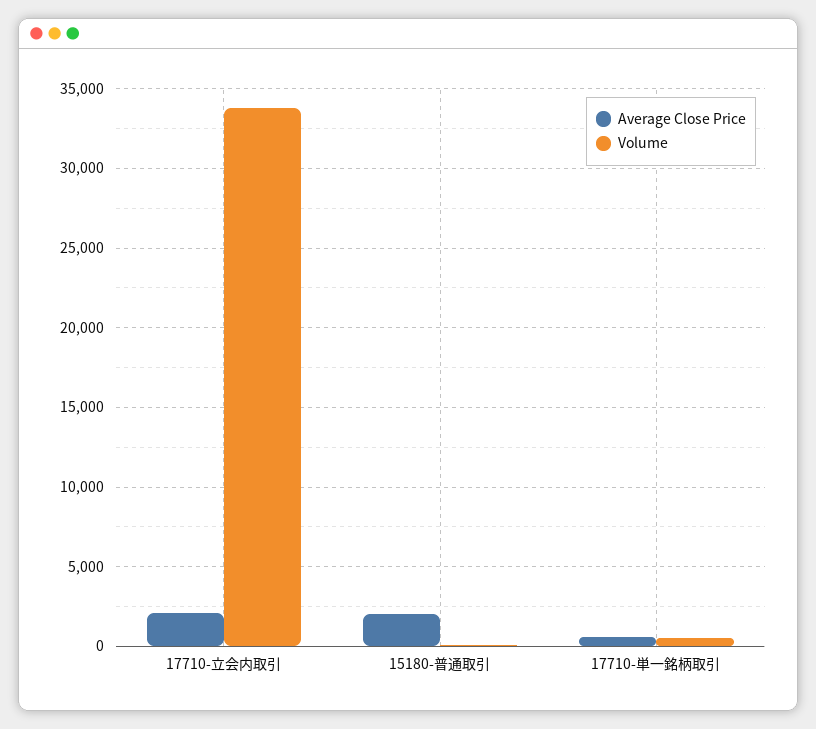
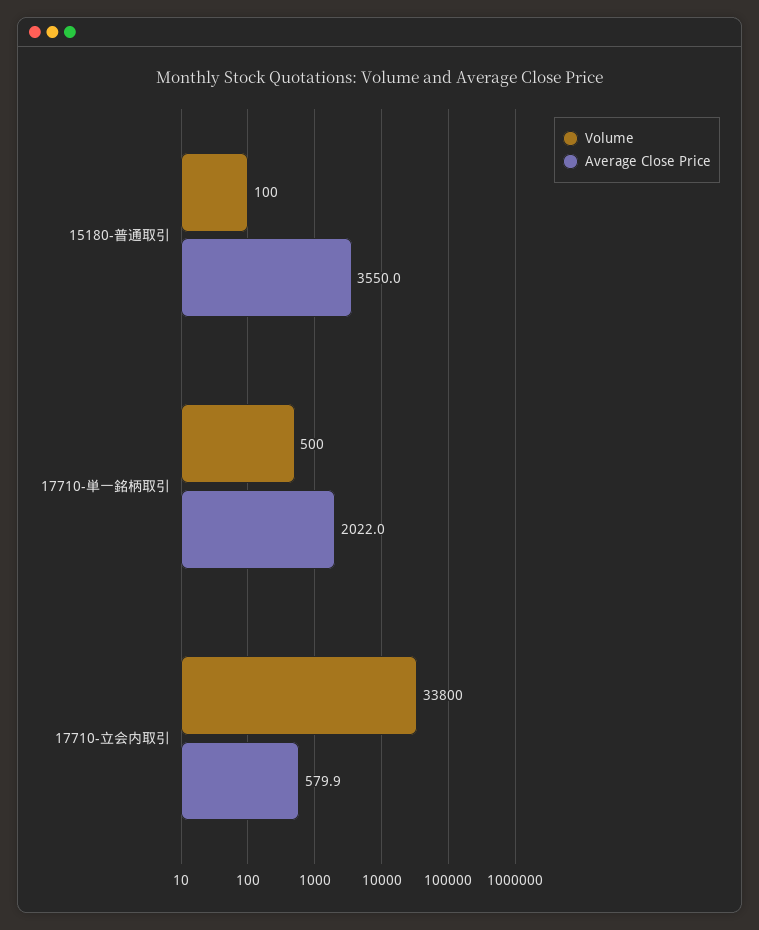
Average Close Price, 17710-立会内取引: 2000 -> 579.9
Average Close Price, 15180-普通取引: 2000 -> 3550
Average Close Price, 17710-単一銘柄取引: 500 -> 2022

